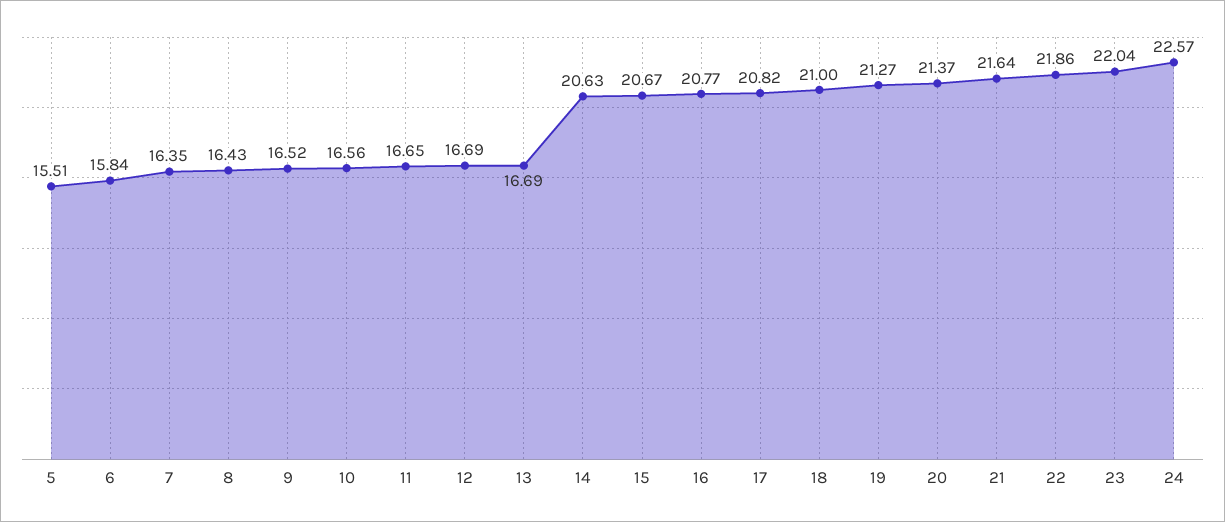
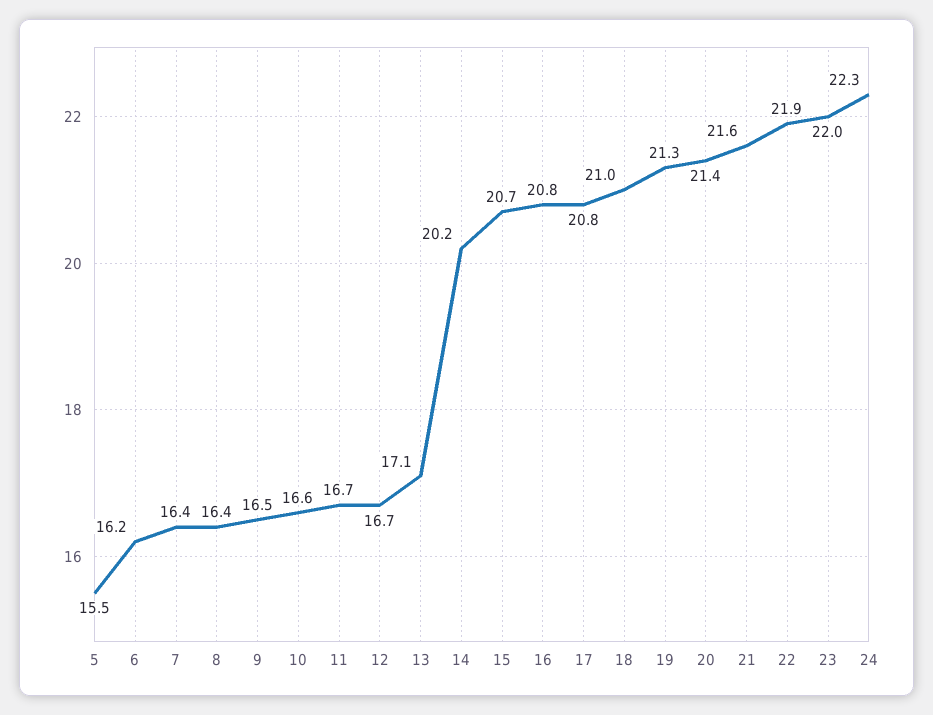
6: 15.84 -> 16.2
13: 16.69 -> 17.1
14: 20.63 -> 20.2
24: 22.57 -> 22.3

